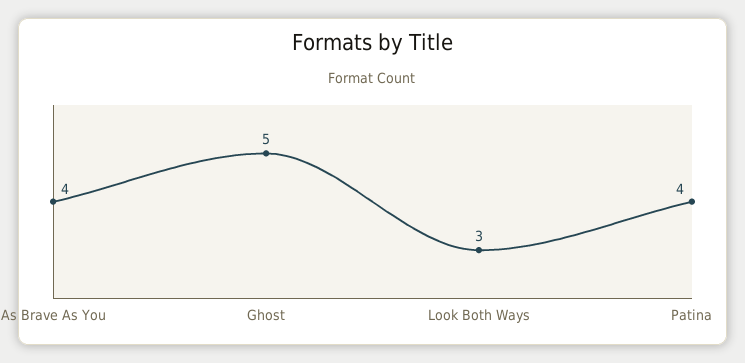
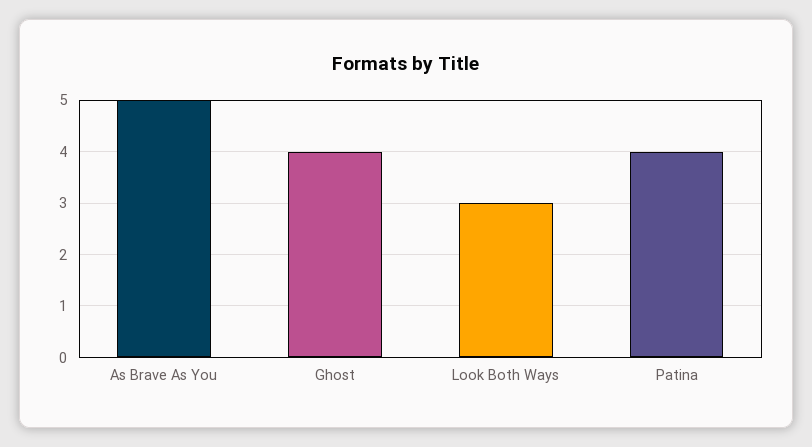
As Brave As You: 4 -> 5
Ghost: 5 -> 4

